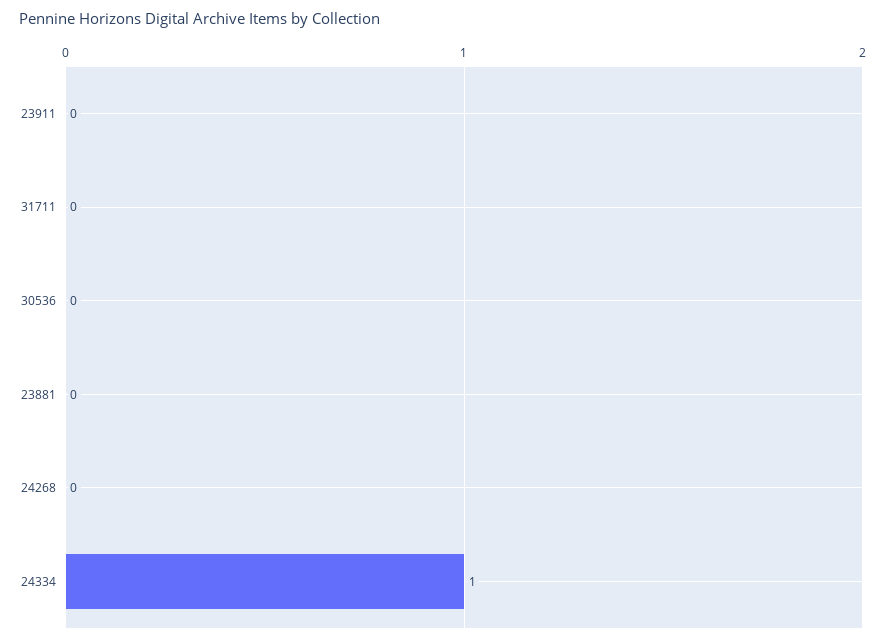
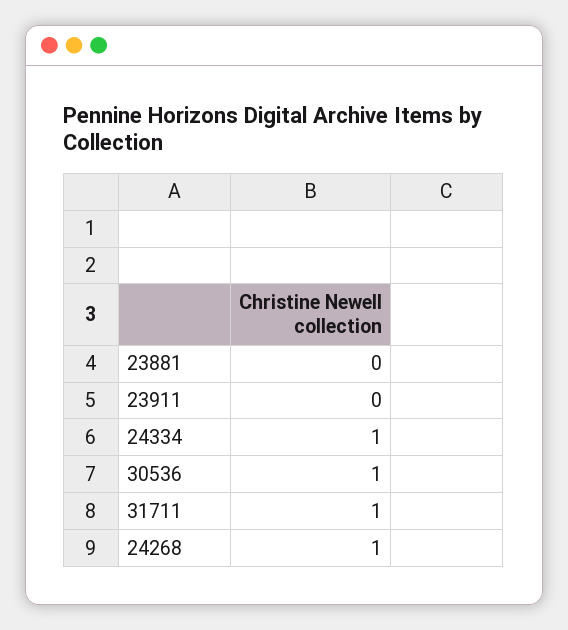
31711: 0 -> 1
30536: 0 -> 1
24268: 0 -> 1

